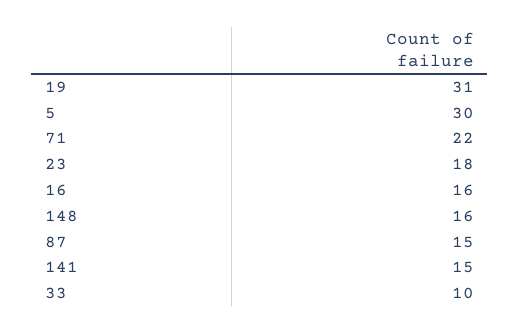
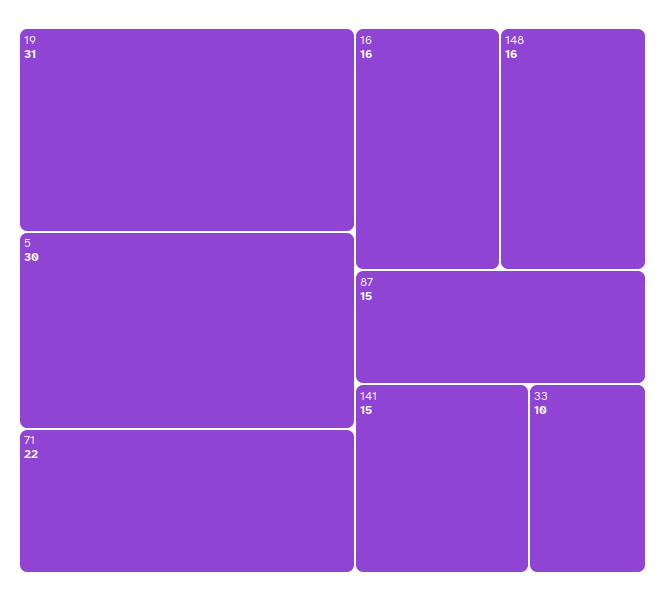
23: 18 -> none

